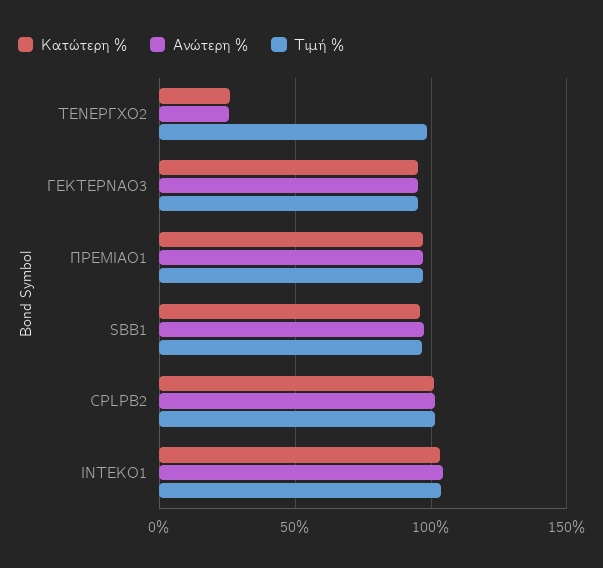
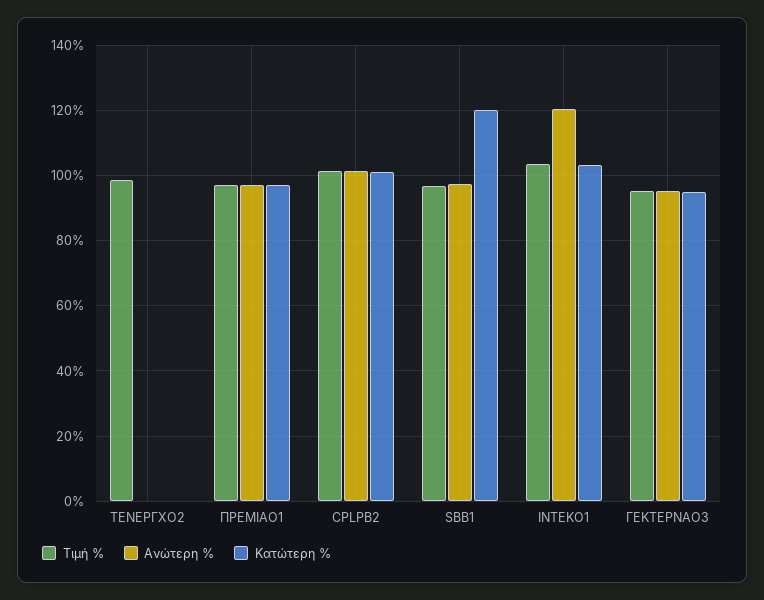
Κατώτερη %, ΤΕΝΕΡΓΧΟ2: 25 -> 0
Ανώτερη %, ΤΕΝΕΡΓΧΟ2: 25 -> 0
Κατώτερη %, SBB1: 95 -> 120
Ανώτερη %, ΙΝΤΕΚΟ1: 105 -> 120

